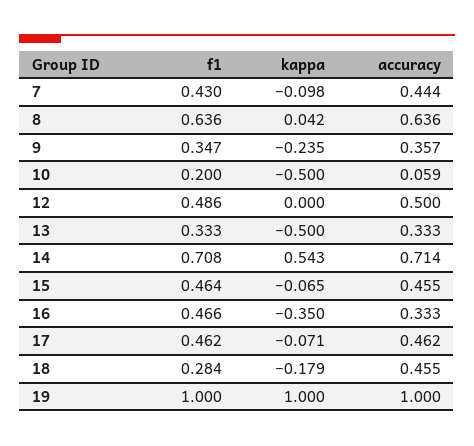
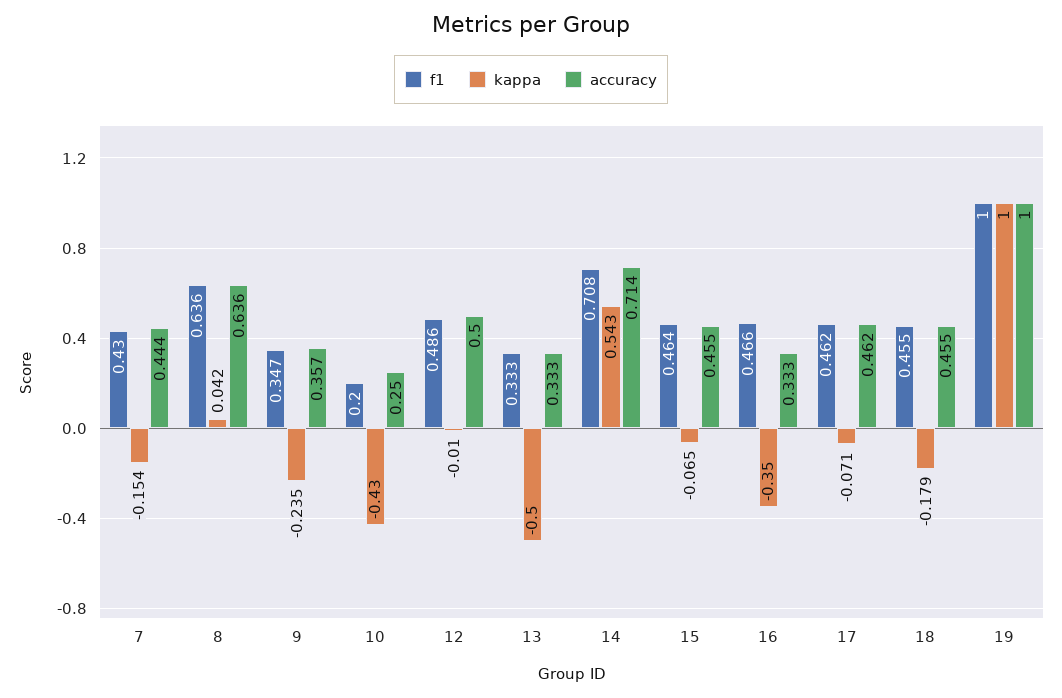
kappa, 7: -0.098 -> -0.154
kappa, 10: -0.5 -> -0.43
accuracy, 10: 0.059 -> 0.25
kappa, 12: 0 -> -0.01
f1, 18: 0.284 -> 0.455

